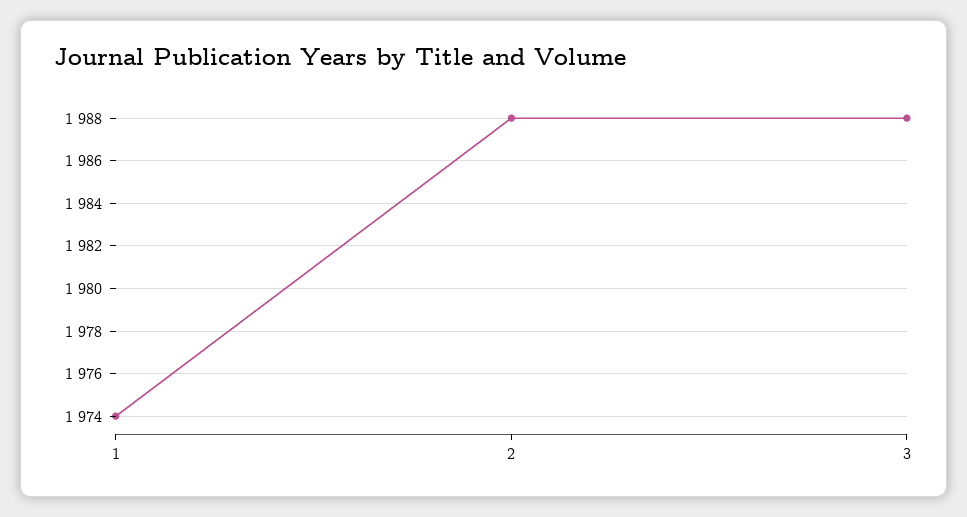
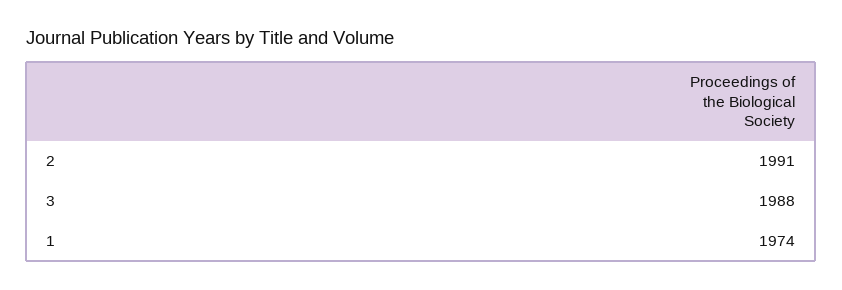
2: 1988 -> 1991

